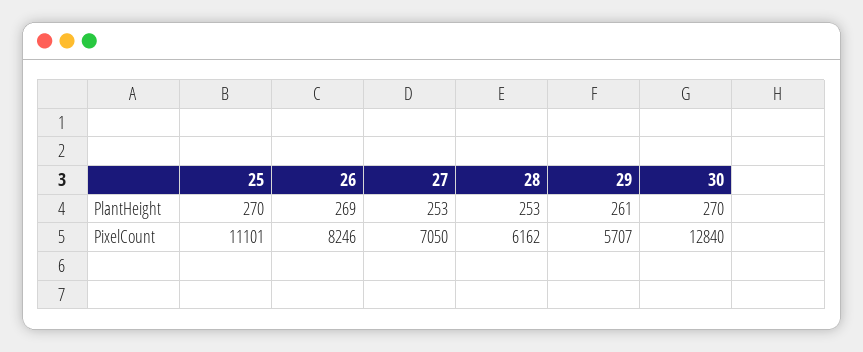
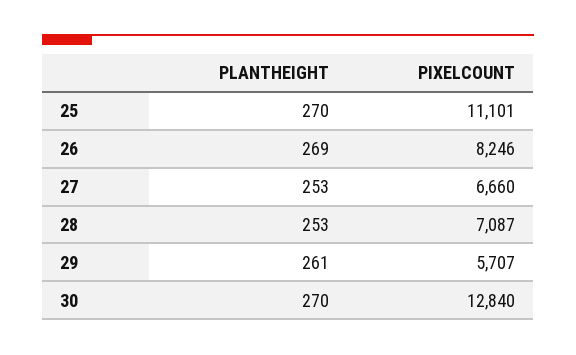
27, PixelCount: 7050 -> 6660
28, PixelCount: 6162 -> 7087

